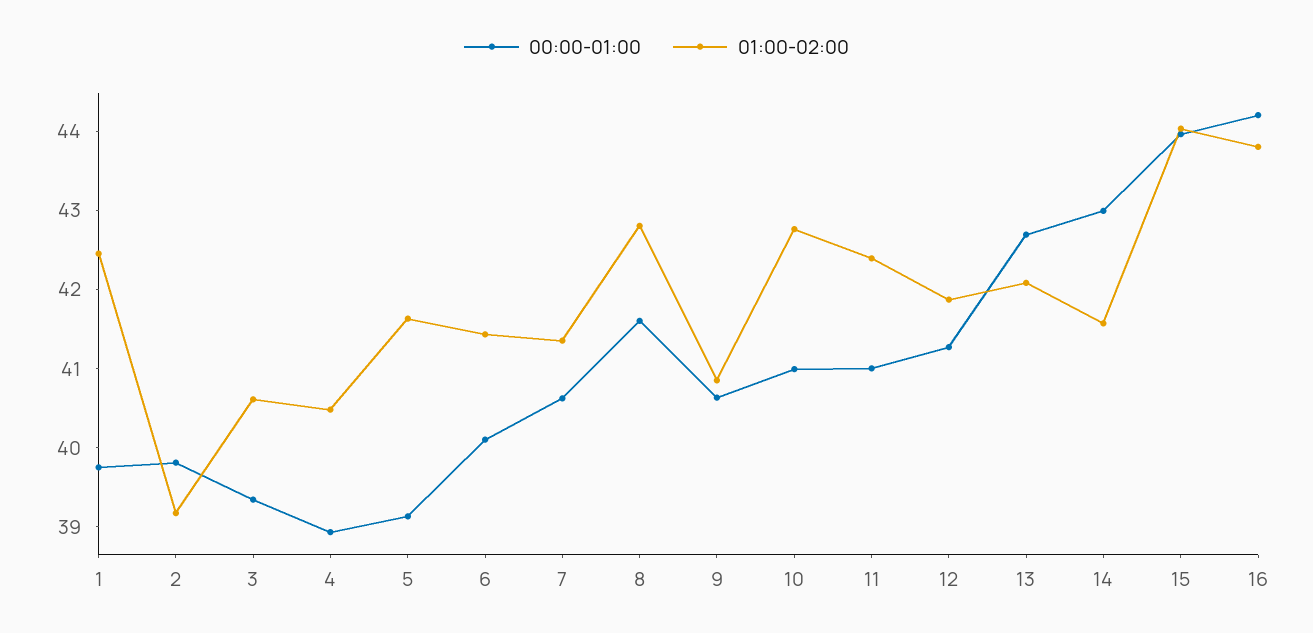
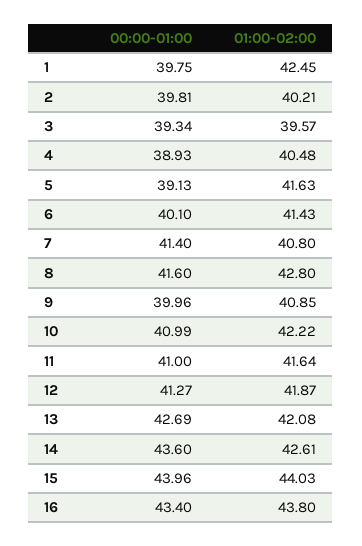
01:00-02:00, 2: 39.2 -> 40.21
01:00-02:00, 3: 40.6 -> 39.57
00:00-01:00, 7: 40.6 -> 41.4
01:00-02:00, 7: 41.4 -> 40.8
00:00-01:00, 9: 40.6 -> 39.96
01:00-02:00, 10: 42.8 -> 42.22
01:00-02:00, 11: 42.4 -> 41.64
00:00-01:00, 14: 43 -> 43.6
01:00-02:00, 14: 41.6 -> 42.61
00:00-01:00, 16: 44.2 -> 43.4

